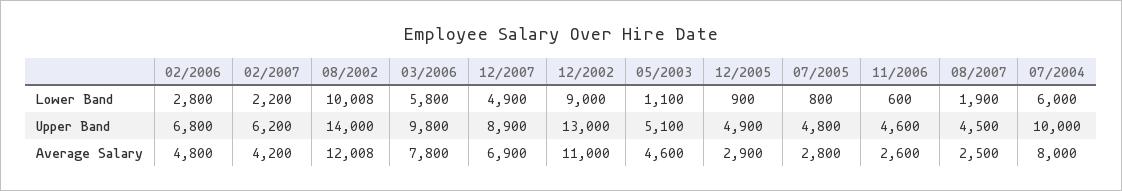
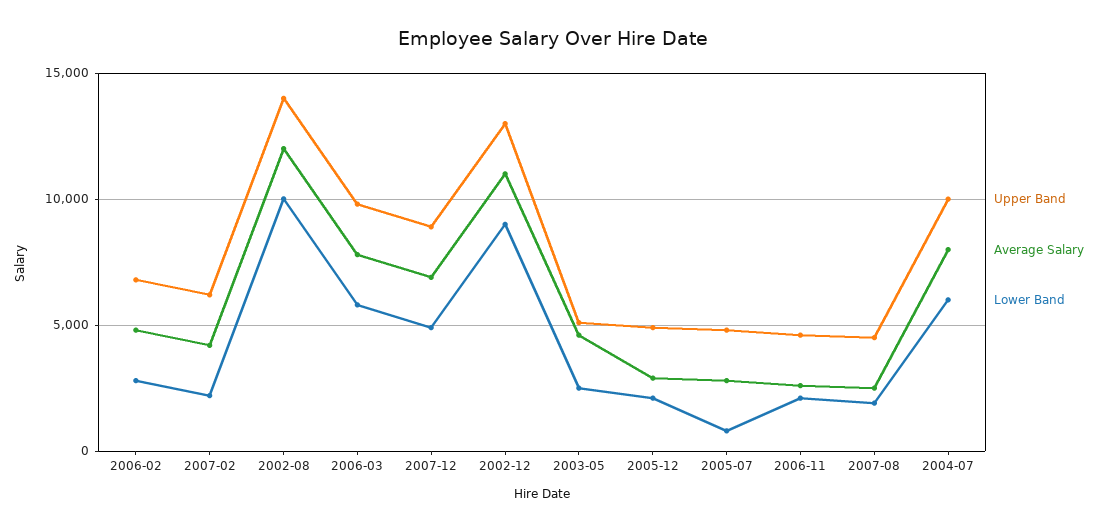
Lower Band, 05/2003: 1100 -> 2500
Lower Band, 12/2005: 900 -> 2000
Lower Band, 11/2006: 600 -> 2000

